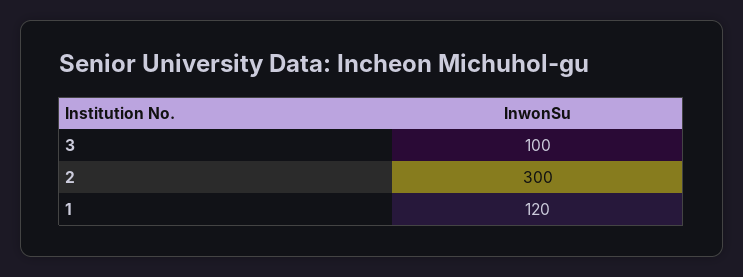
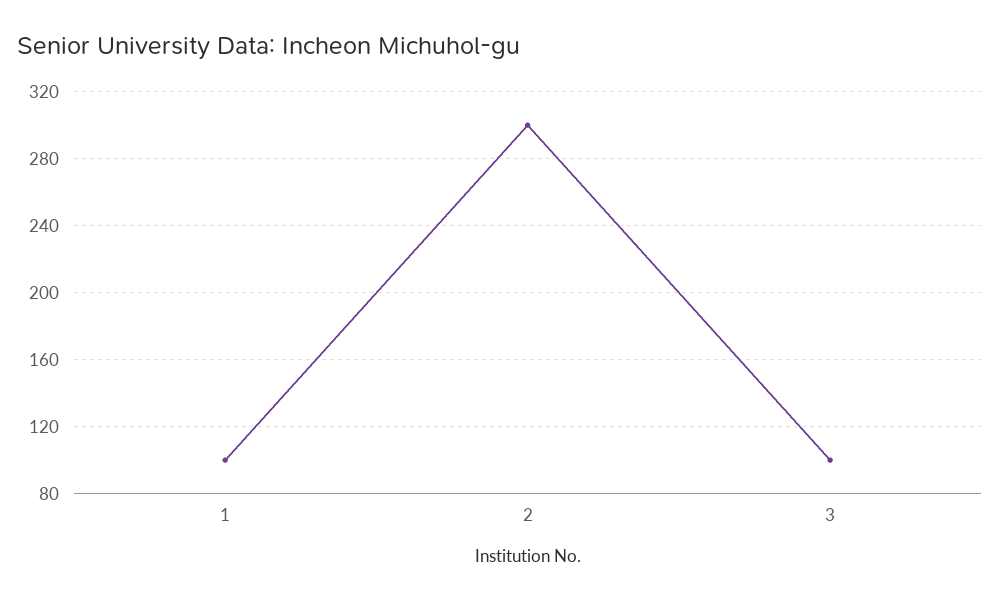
1: 120 -> 100

